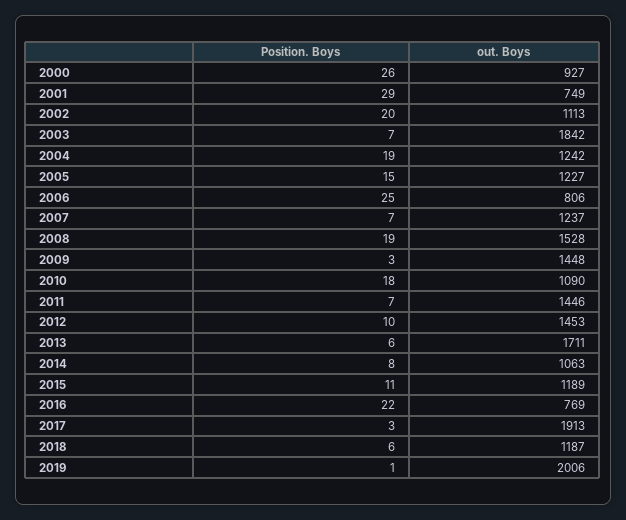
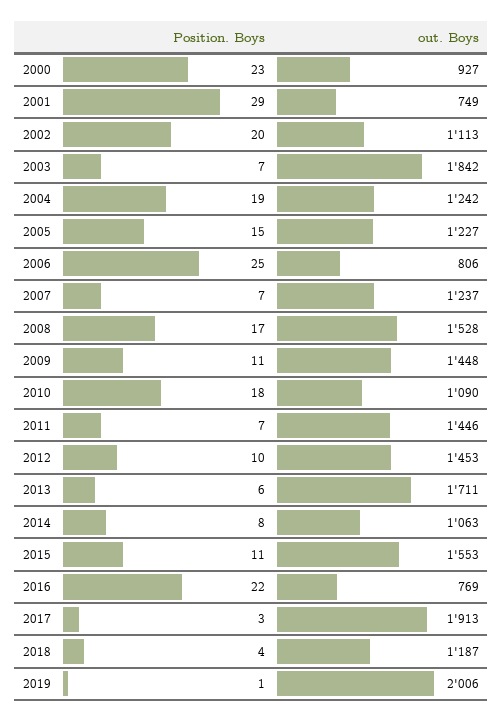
Position. Boys, 2000: 26 -> 23
Position. Boys, 2008: 19 -> 17
Position. Boys, 2009: 3 -> 11
out. Boys, 2015: 1189 -> 1553
Position. Boys, 2018: 6 -> 4

